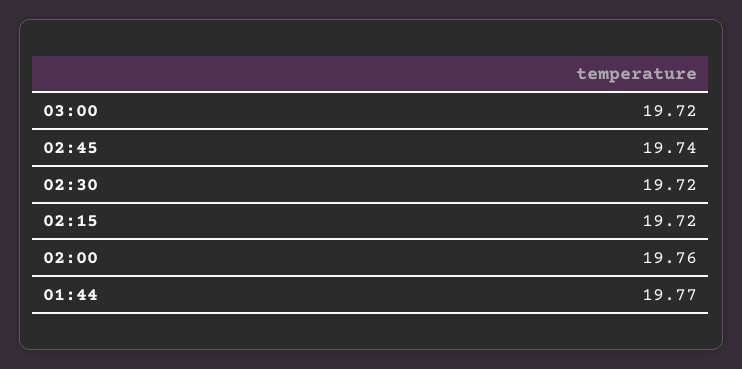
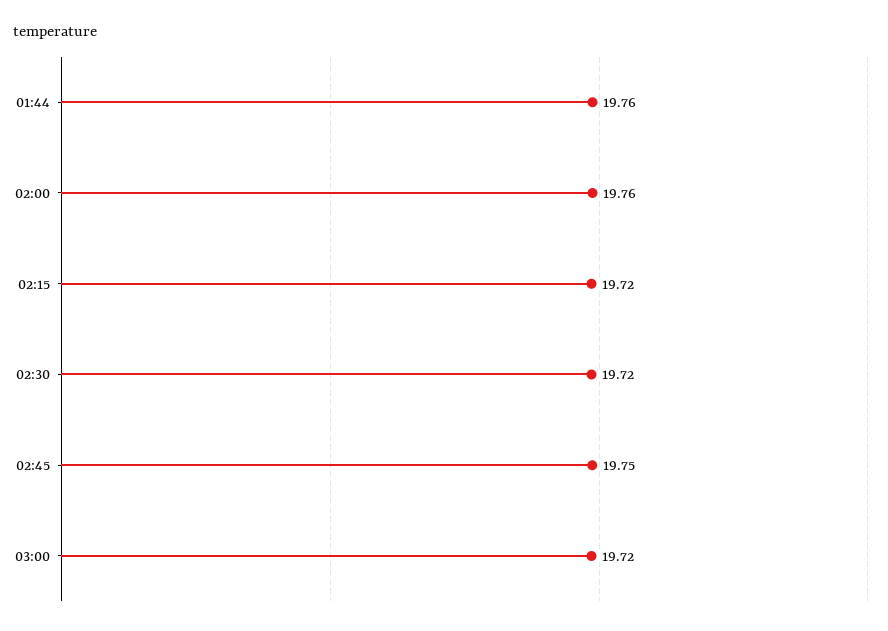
02:45: 19.74 -> 19.75
01:44: 19.77 -> 19.76

